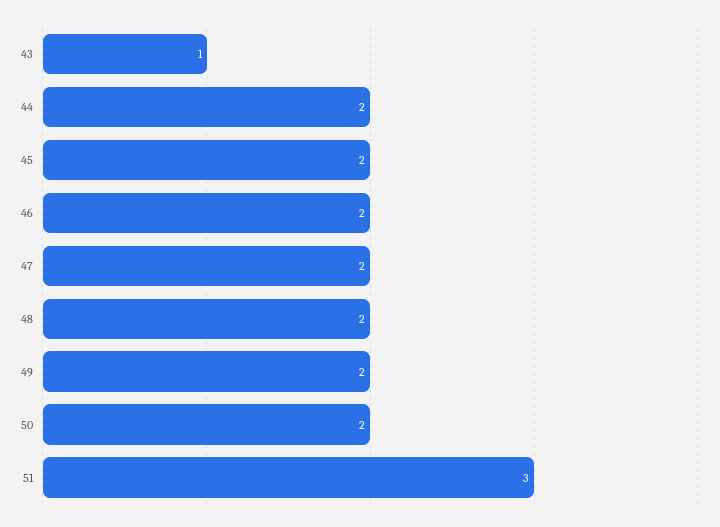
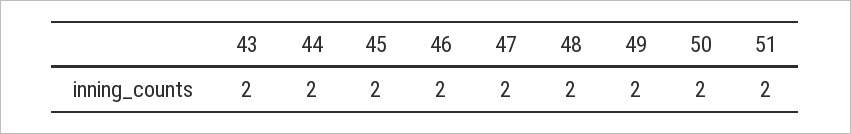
43: 1 -> 2
51: 3 -> 2

